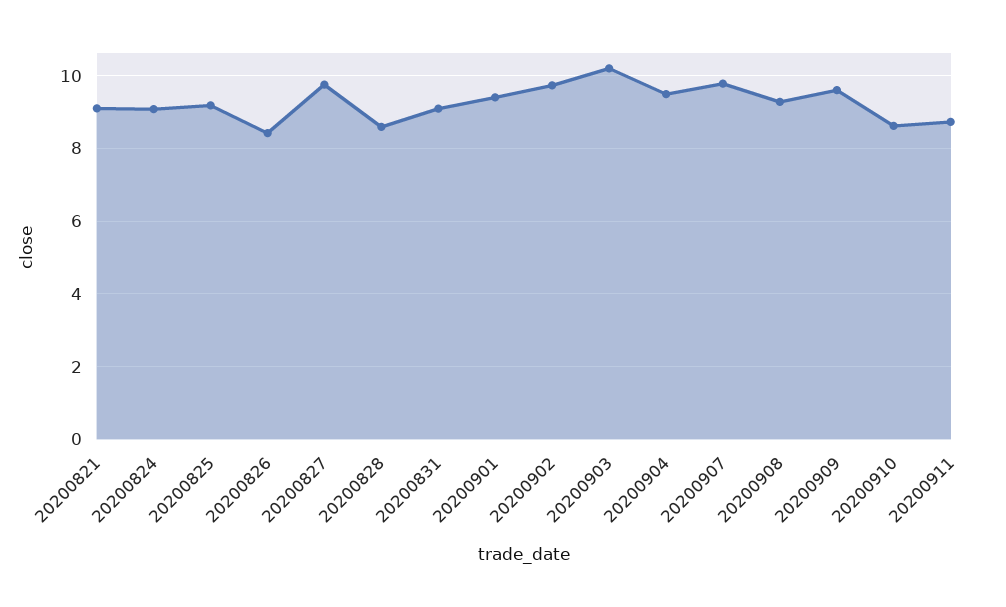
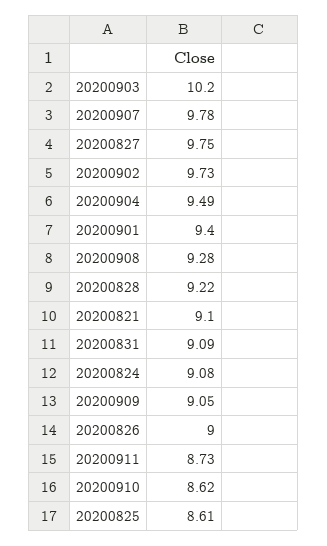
20200825: 9.2 -> 8.61
20200826: 8.4 -> 9
20200828: 8.6 -> 9.22
20200909: 9.6 -> 9.05

